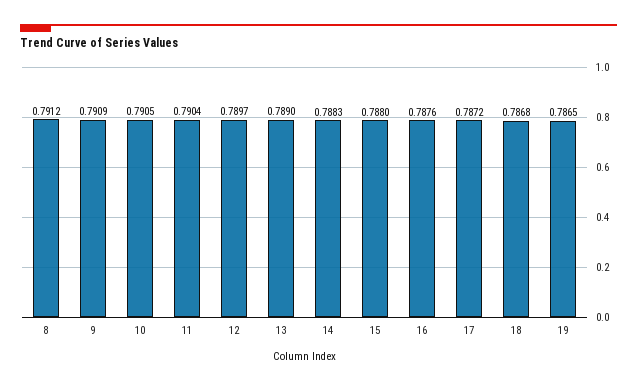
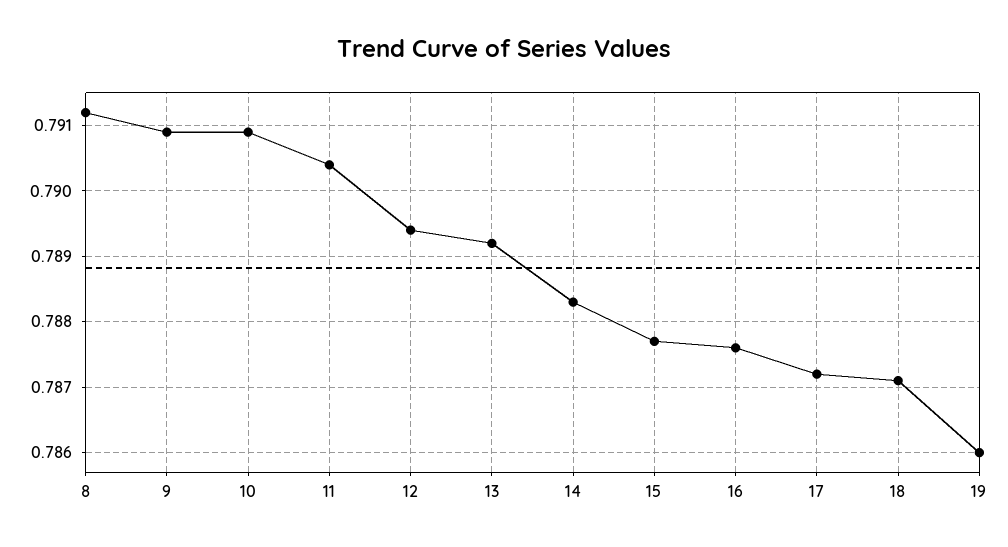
10: 0.7905 -> 0.7909
12: 0.7897 -> 0.7894
13: 0.789 -> 0.7892
15: 0.788 -> 0.7877
18: 0.7868 -> 0.7871
19: 0.7865 -> 0.786

